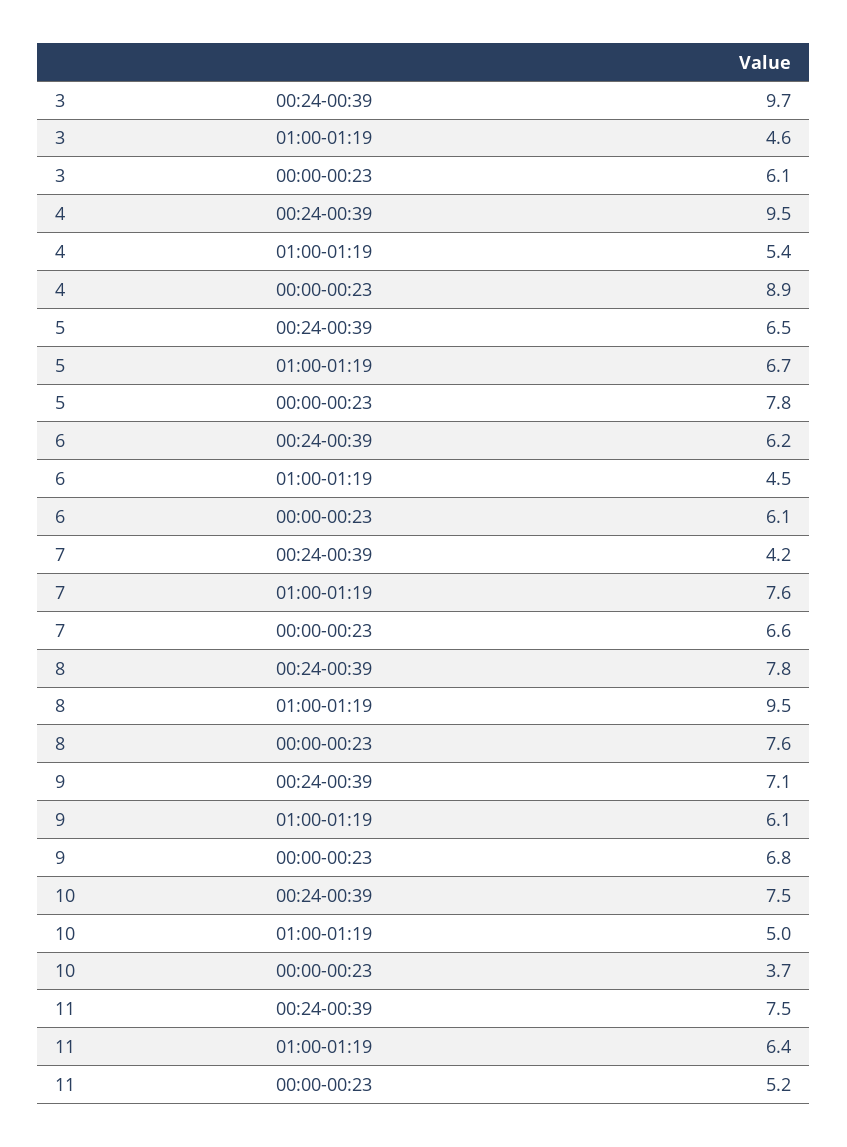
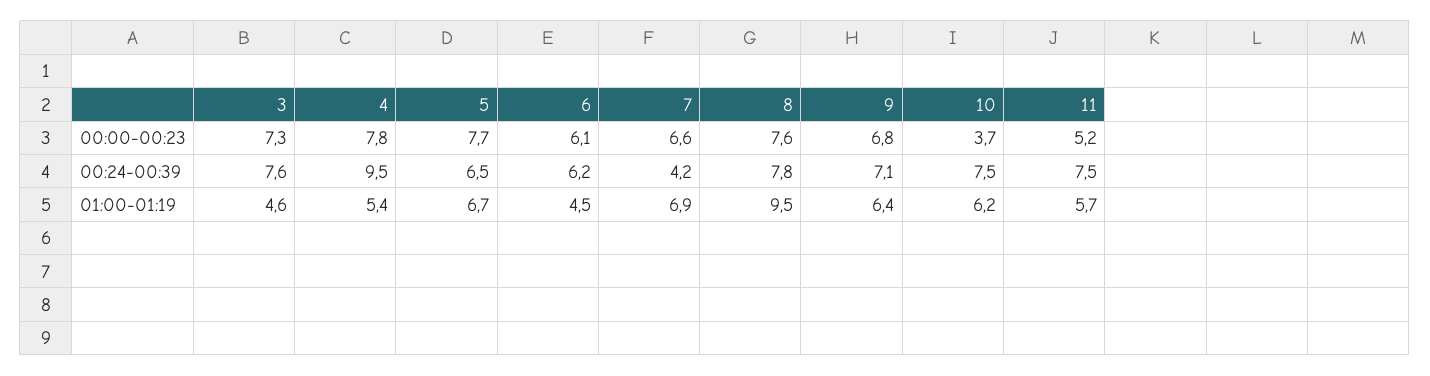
3, 00:24-00:39: 9.7 -> 7.6
3, 00:00-00:23: 6.1 -> 7.3
4, 00:00-00:23: 8.9 -> 7.8
5, 00:00-00:23: 7.8 -> 7.7
7, 01:00-01:19: 7.6 -> 6.9
9, 01:00-01:19: 6.1 -> 6.4
10, 01:00-01:19: 5 -> 6.2
11, 01:00-01:19: 6.4 -> 5.7

